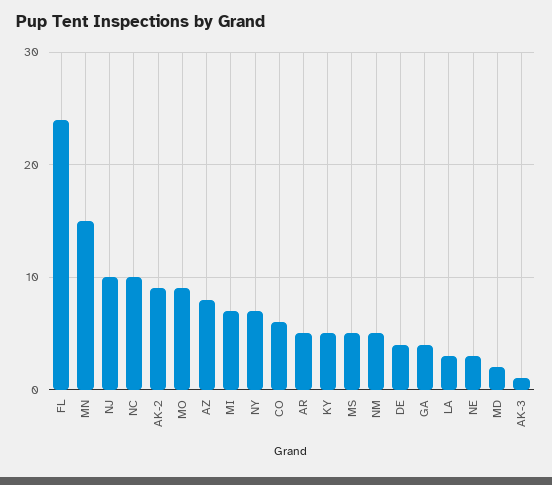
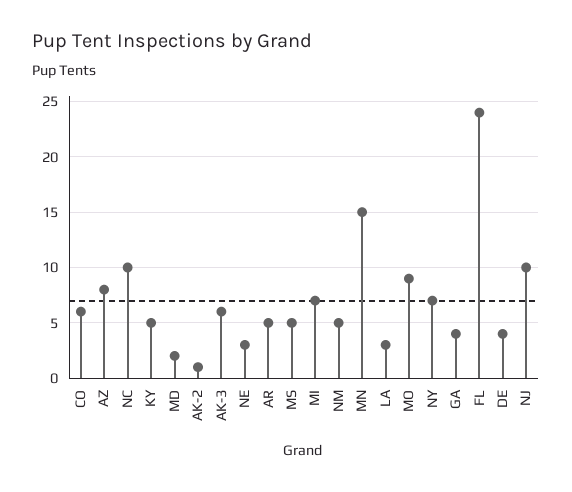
AK-2: 9 -> 1
AK-3: 1 -> 6

